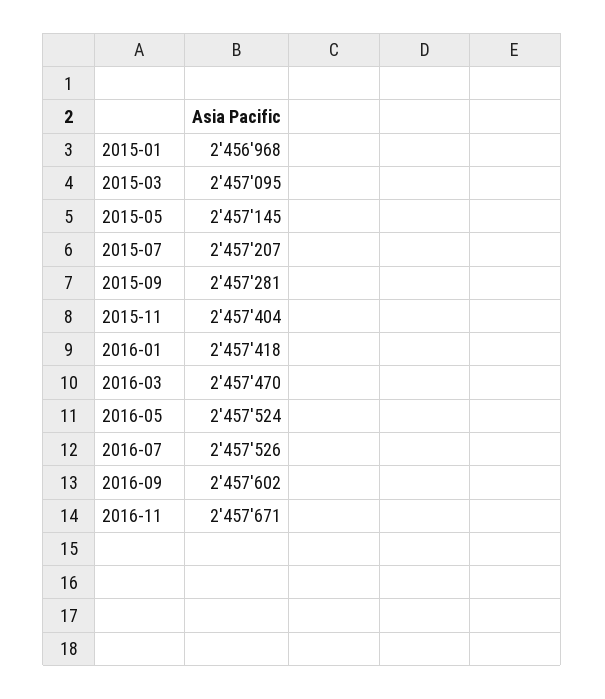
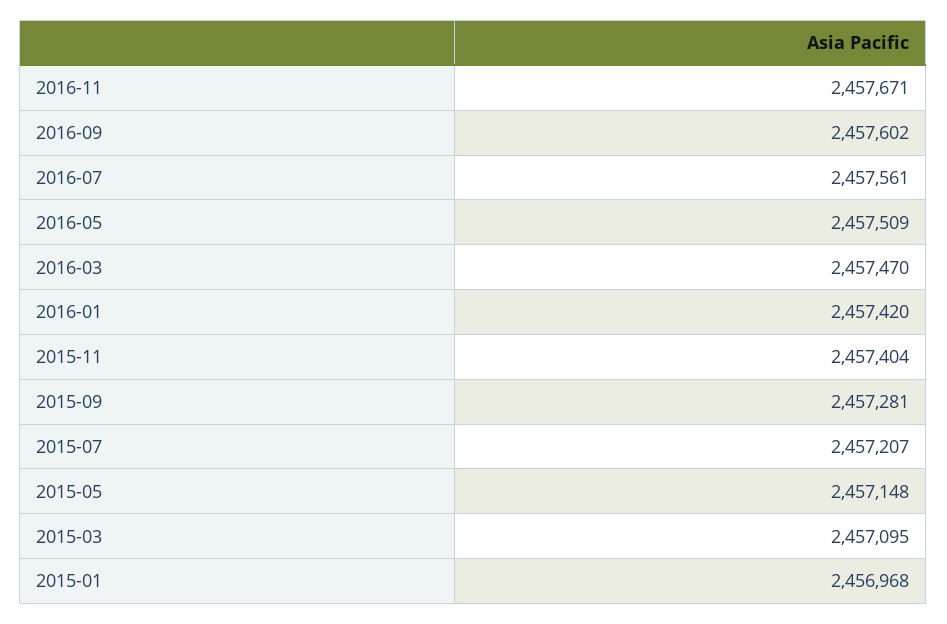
2015-05: 2457145 -> 2457148
2016-01: 2457418 -> 2457420
2016-05: 2457524 -> 2457509
2016-07: 2457526 -> 2457561

